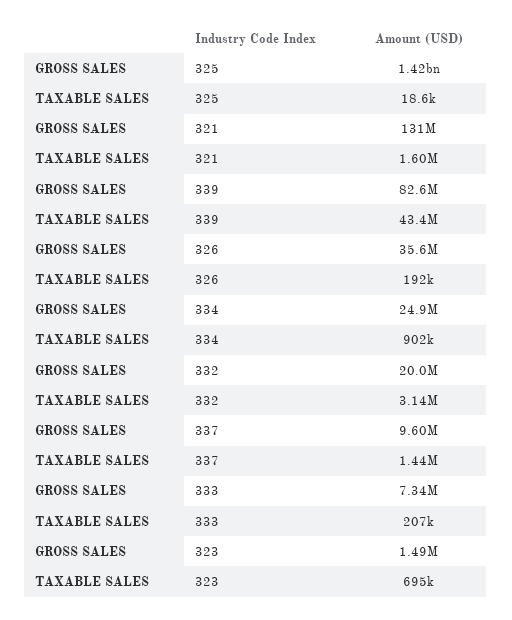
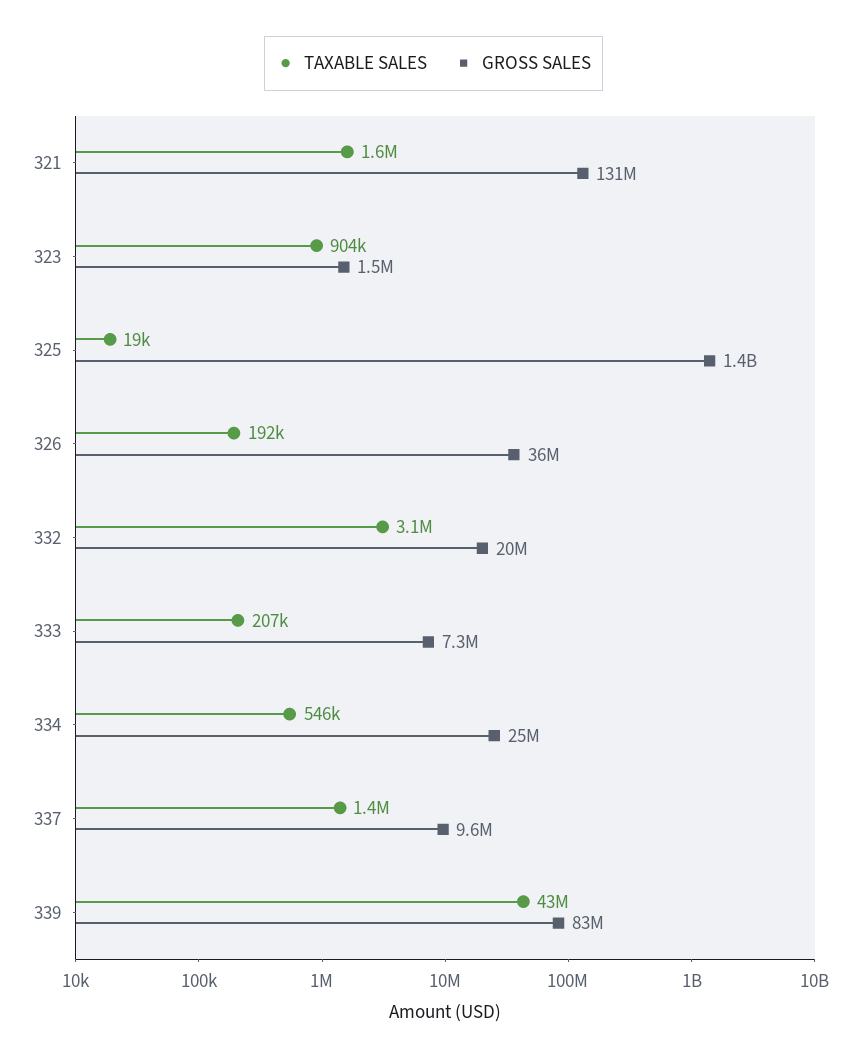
TAXABLE SALES, 334: 902000 -> 546000
TAXABLE SALES, 323: 695000 -> 904000

